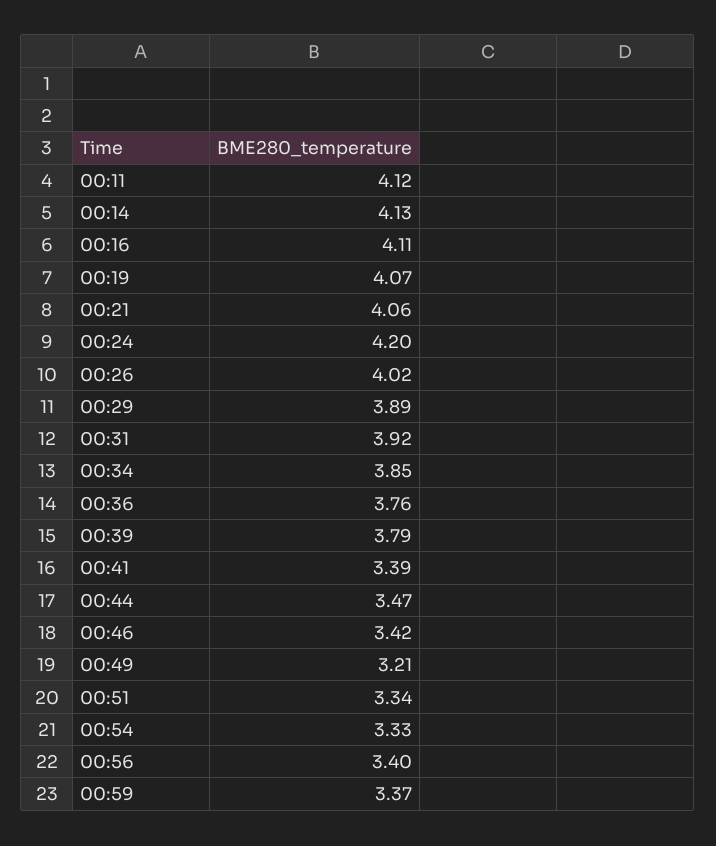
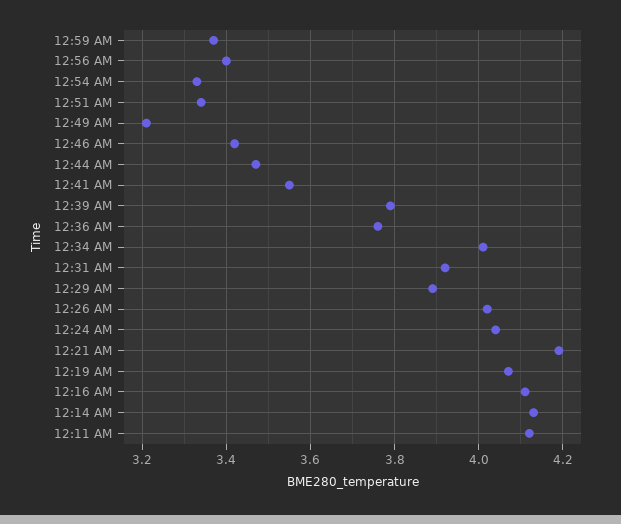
00:21: 4.06 -> 4.2
00:24: 4.2 -> 4.05
00:34: 3.85 -> 4
00:41: 3.39 -> 3.55

